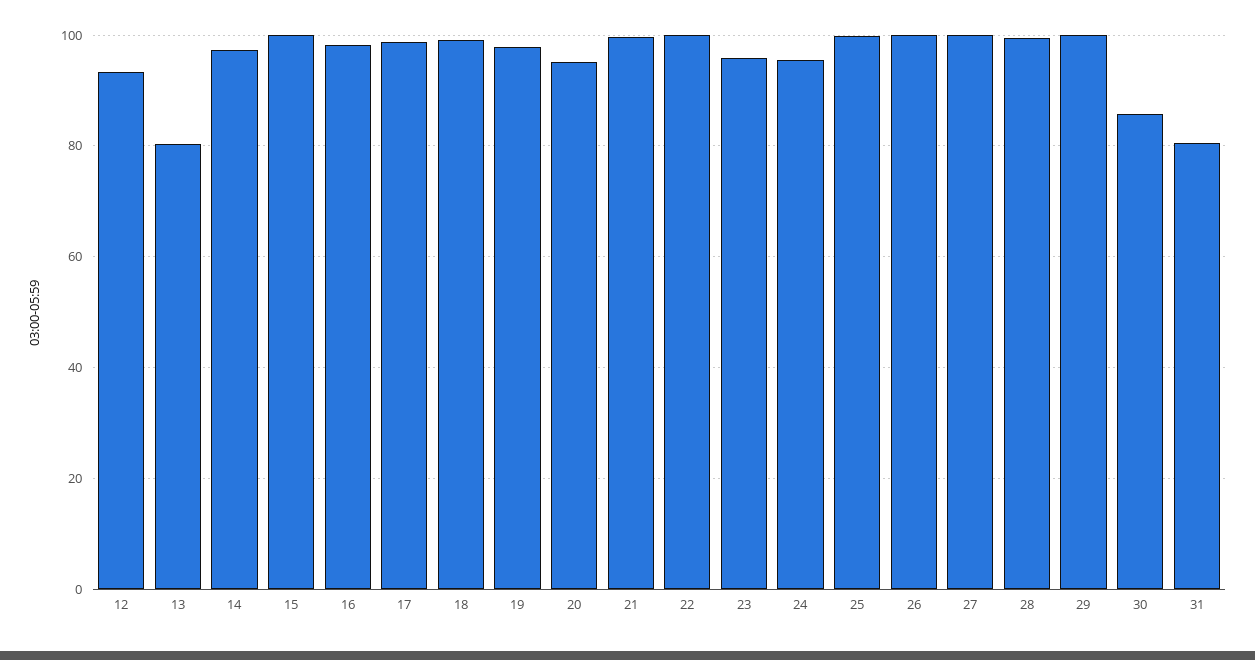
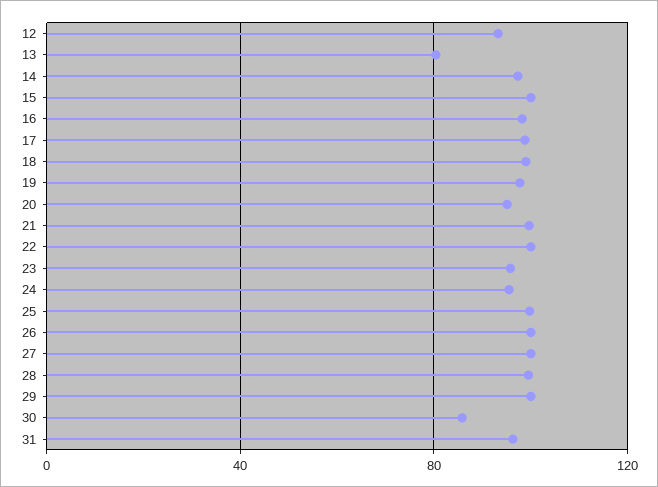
31: 80 -> 95

